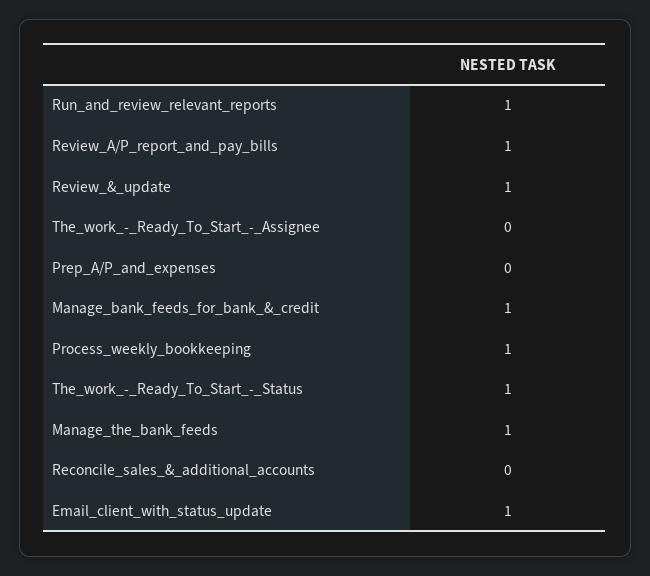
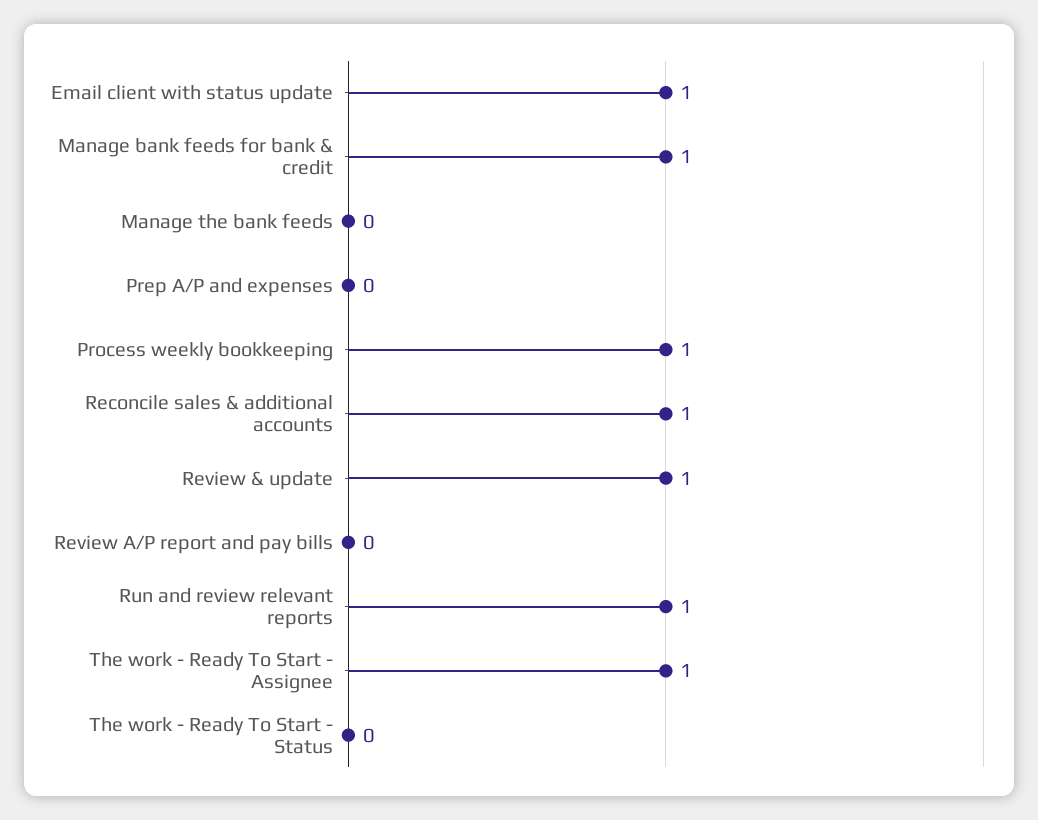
Review_A/P_report_and_pay_bills: 1 -> 0
The_work_-_Ready_To_Start_-_Assignee: 0 -> 1
The_work_-_Ready_To_Start_-_Status: 1 -> 0
Manage_the_bank_feeds: 1 -> 0
Reconcile_sales_&_additional_accounts: 0 -> 1

